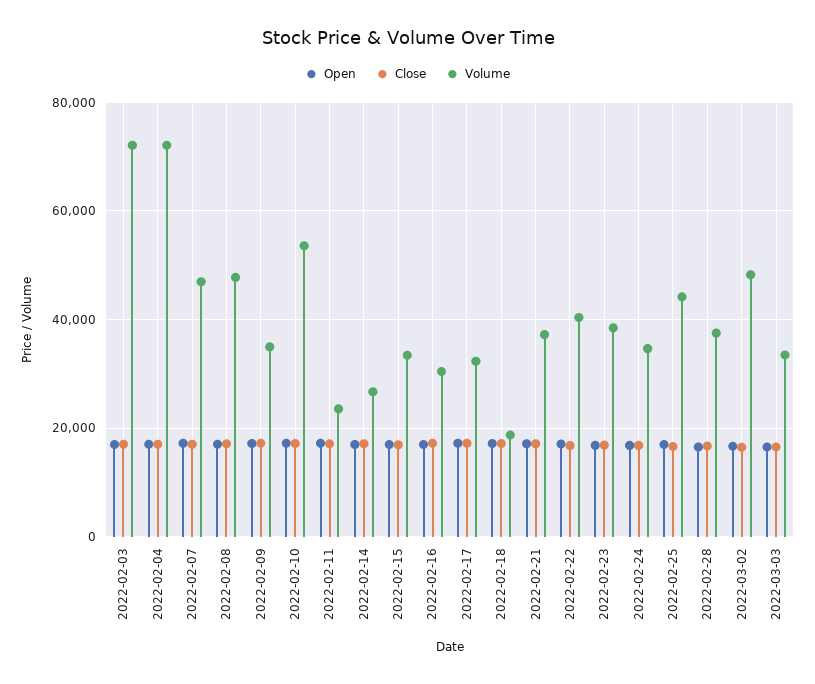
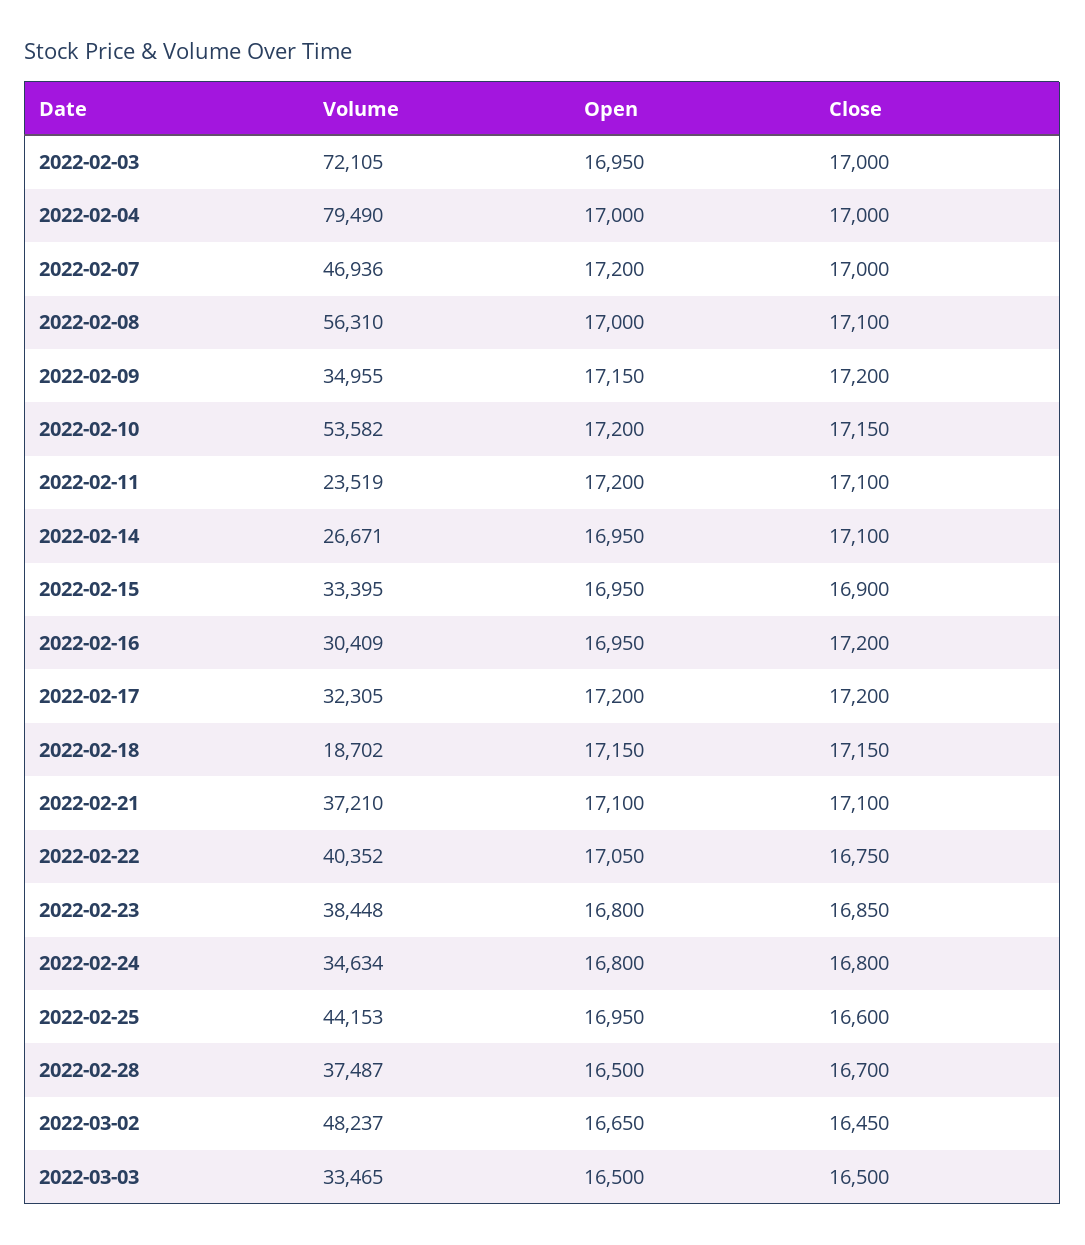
Volume, 2022-02-04: 72000 -> 79490
Volume, 2022-02-08: 48000 -> 56310

